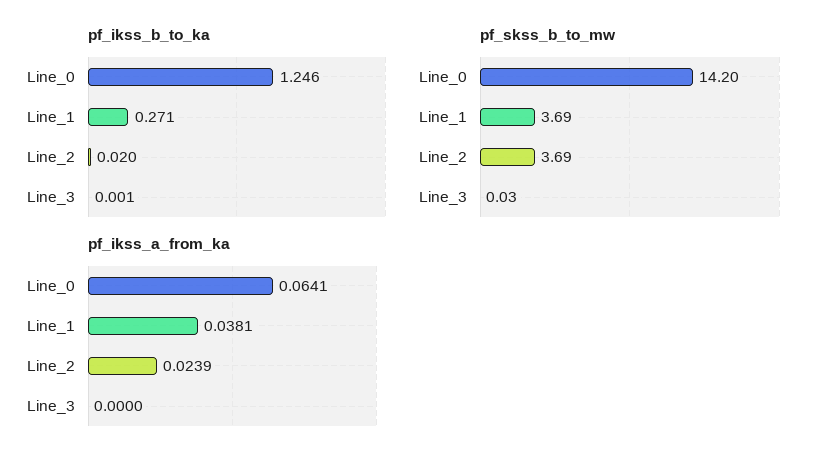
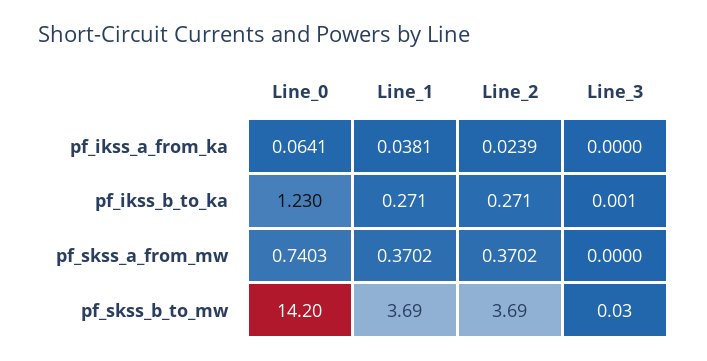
pf_ikss_b_to_ka, Line_0: 1.246 -> 1.23
pf_ikss_b_to_ka, Line_2: 0.02 -> 0.271
pf_skss_a_from_mw, Line_0: none -> 0.7403
pf_skss_a_from_mw, Line_1: none -> 0.3702
pf_skss_a_from_mw, Line_2: none -> 0.3702
pf_skss_a_from_mw, Line_3: none -> 0

